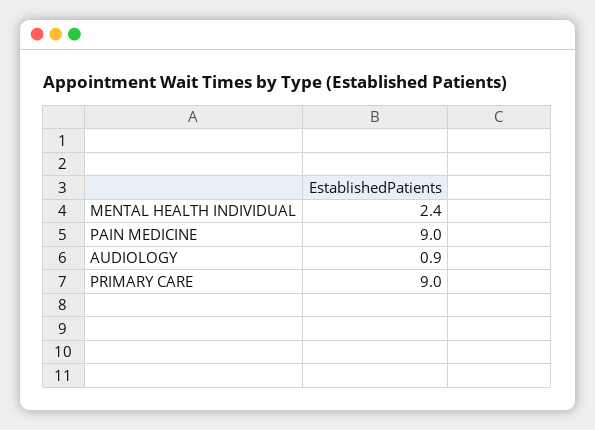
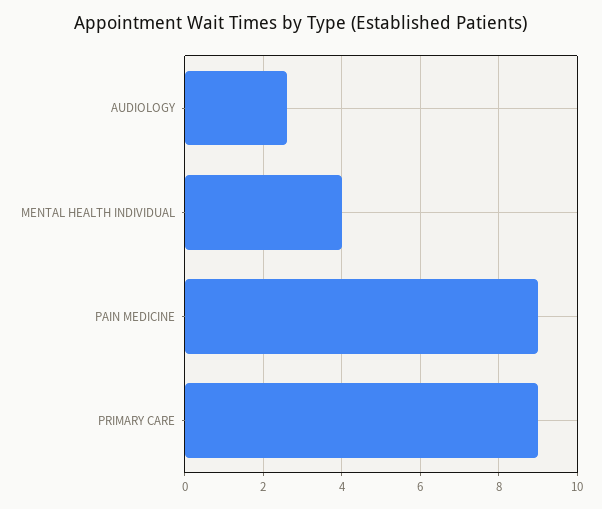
MENTAL HEALTH INDIVIDUAL: 2.4 -> 4
AUDIOLOGY: 0.9 -> 2.5

